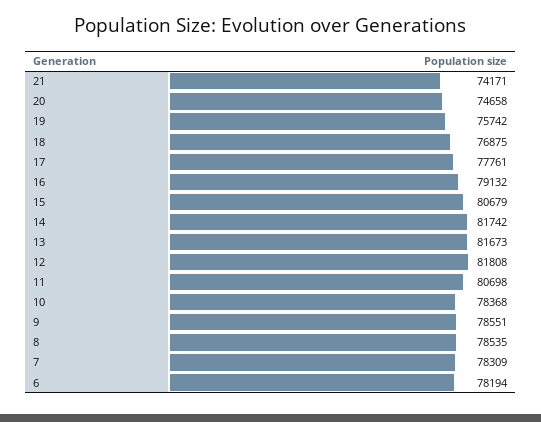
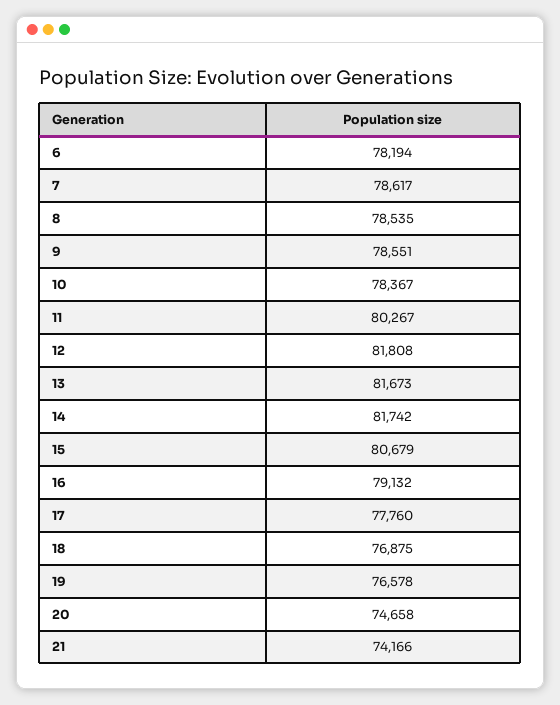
21: 74171 -> 74166
19: 75742 -> 76578
17: 77761 -> 77760
11: 80698 -> 80267
10: 78368 -> 78367
7: 78309 -> 78617

